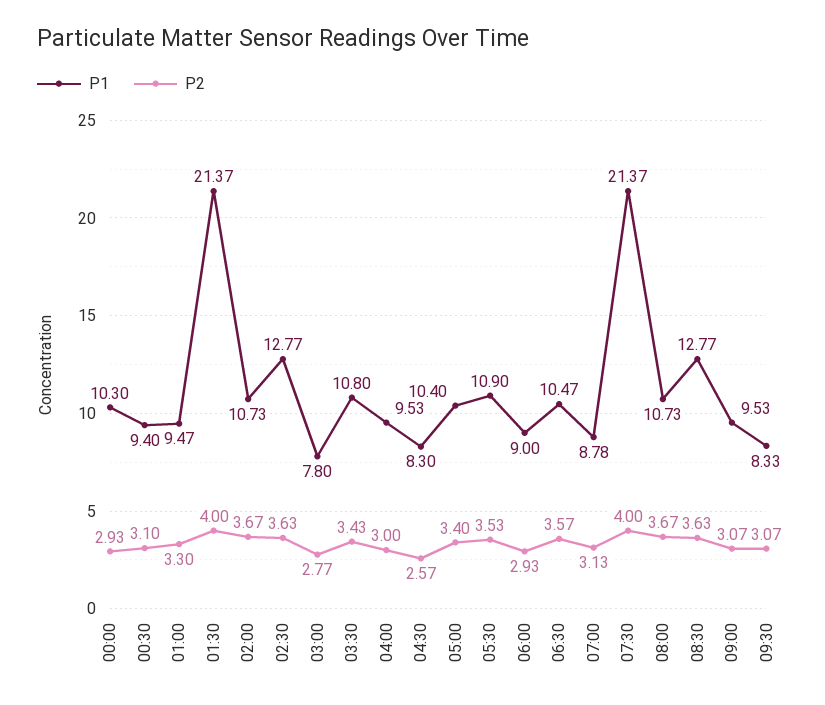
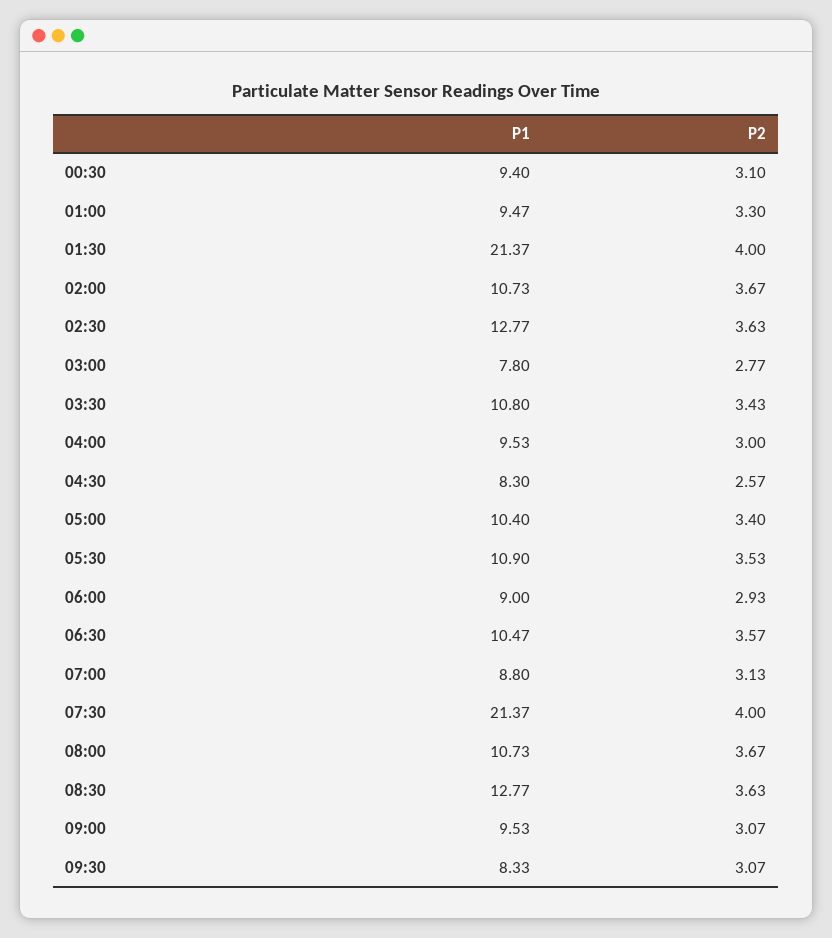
P1, 00:00: 10.3 -> none
P2, 00:00: 2.93 -> none
P1, 07:00: 8.78 -> 8.8

